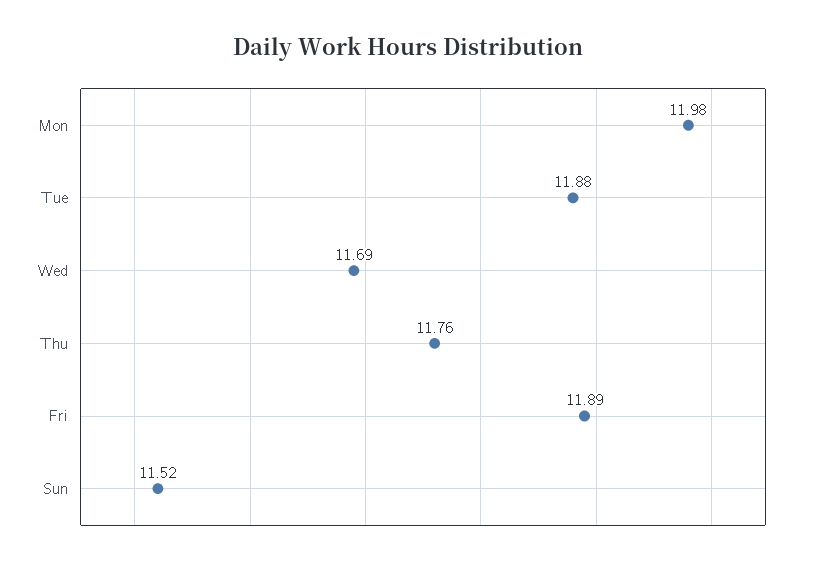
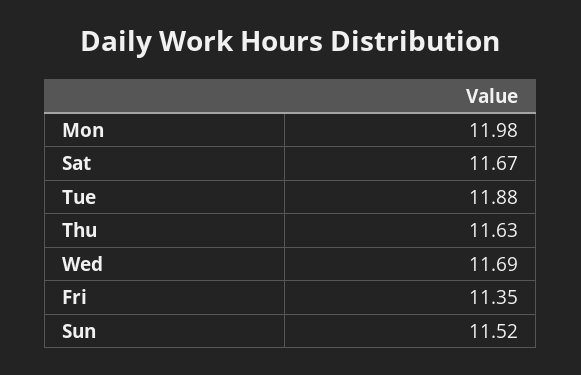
Thu: 11.76 -> 11.63
Fri: 11.89 -> 11.35
Sat: none -> 11.67

